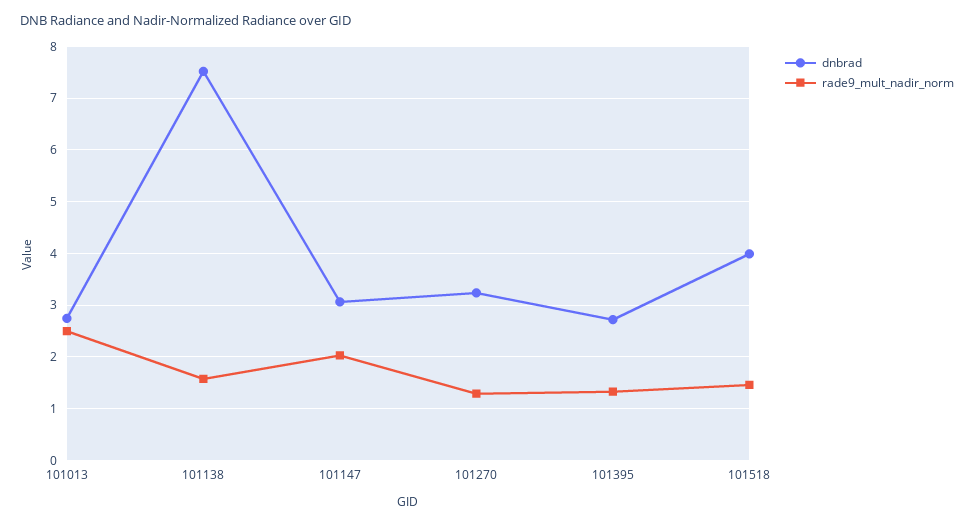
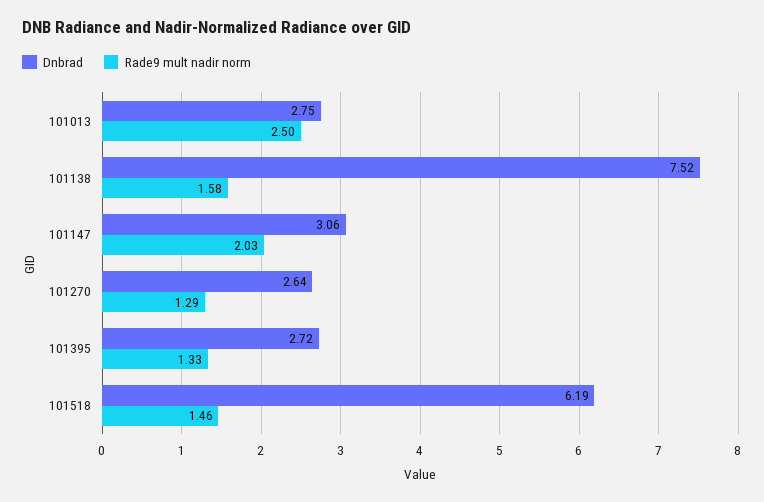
dnbrad, 101270: 3.2 -> 2.64
dnbrad, 101518: 4 -> 6.19

